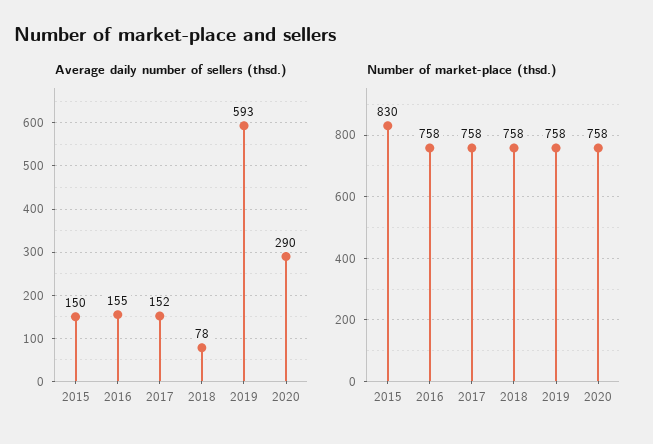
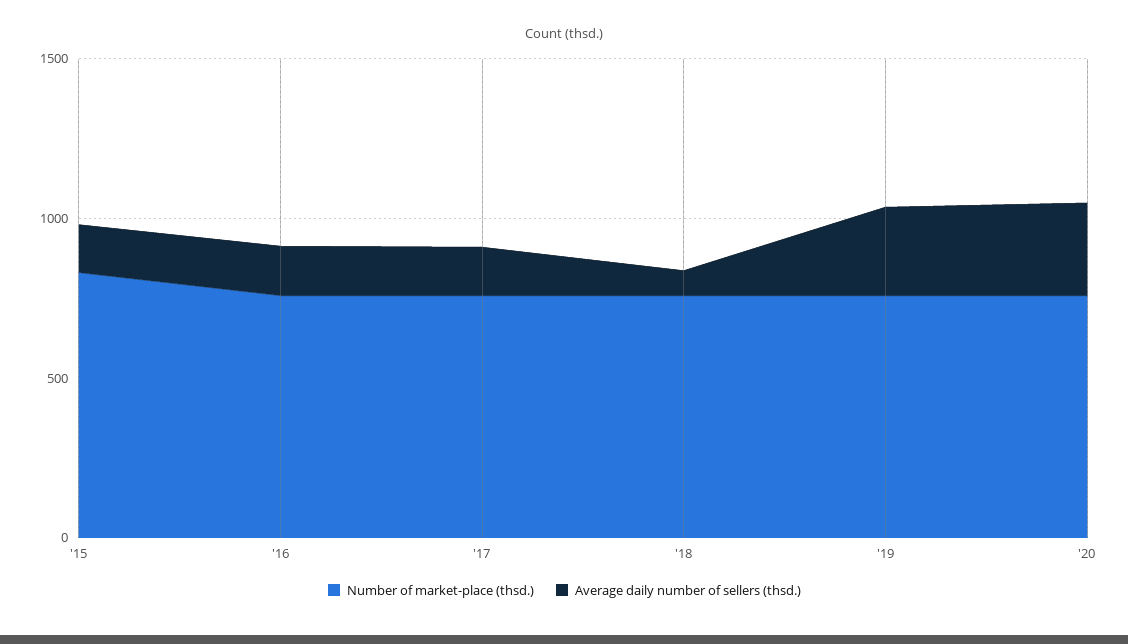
Average daily number of sellers (thsd.), 2019: 593 -> 300

